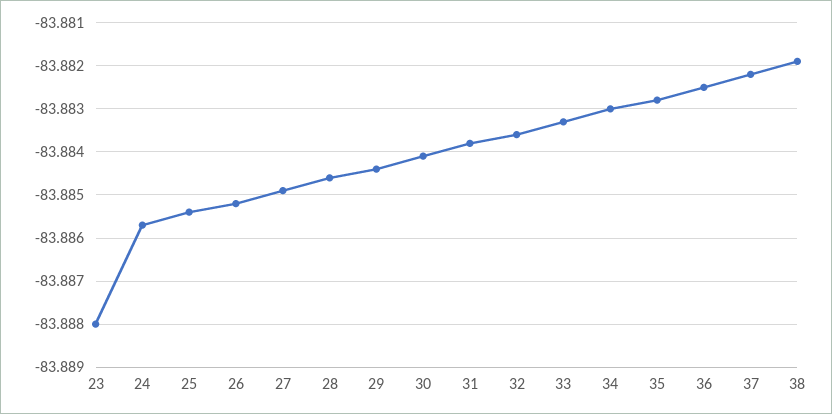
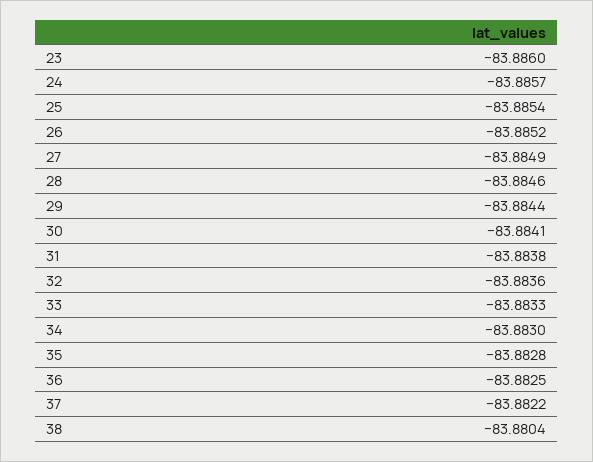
23: -83.888 -> -83.886
38: -83.882 -> -83.8804

